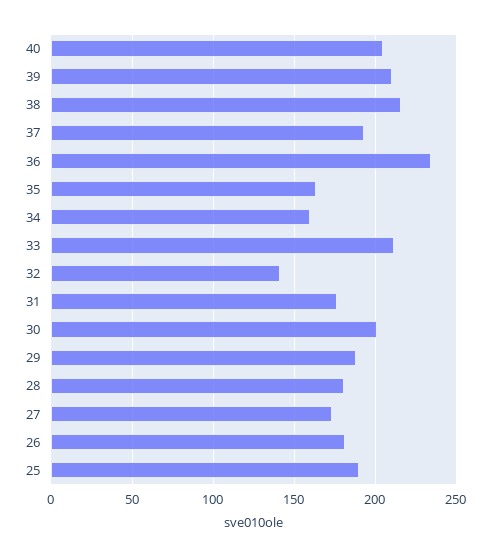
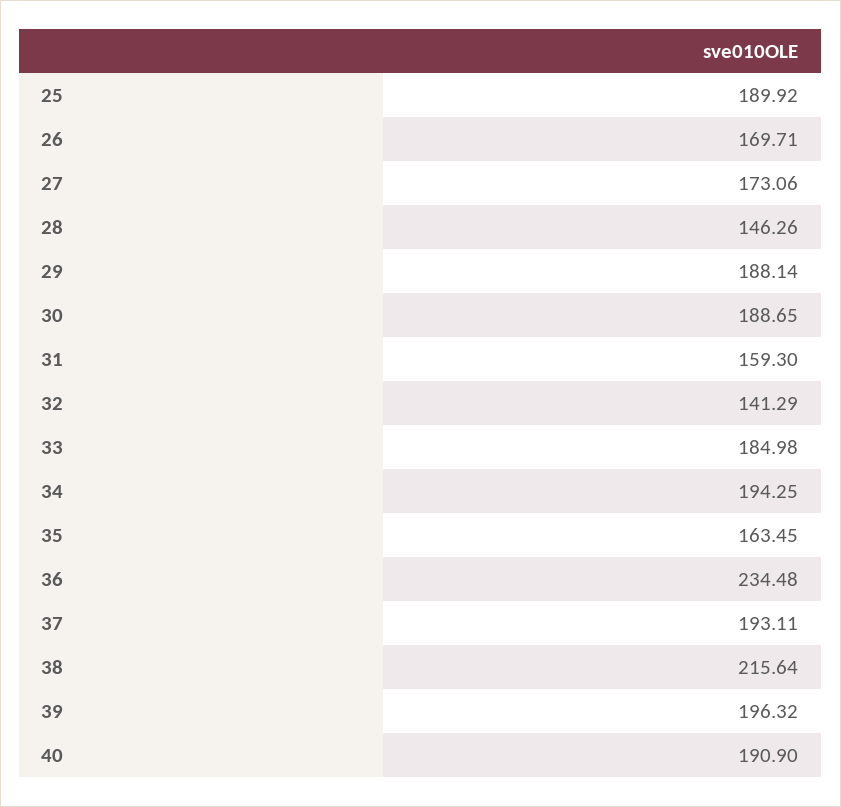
40: 205 -> 190.9
39: 210 -> 196.32
34: 160 -> 194.25
33: 210 -> 184.98
31: 175 -> 159.3
30: 200 -> 188.65
28: 180 -> 146.26
26: 180 -> 169.71

